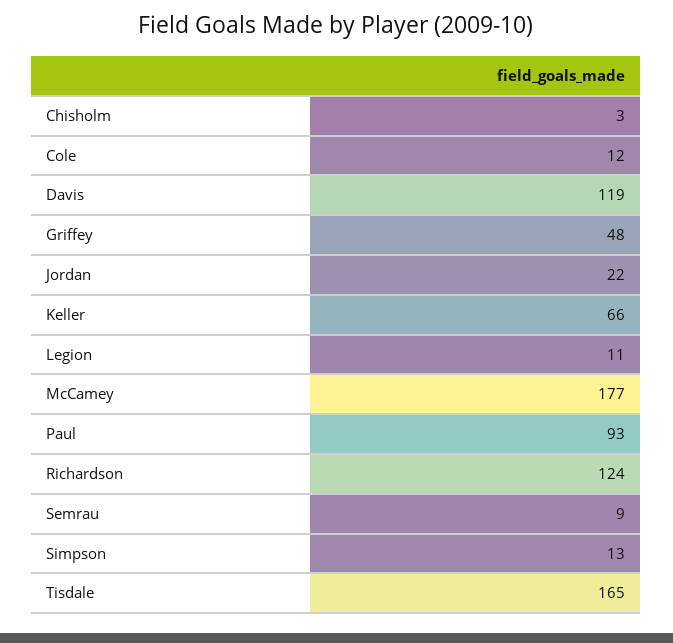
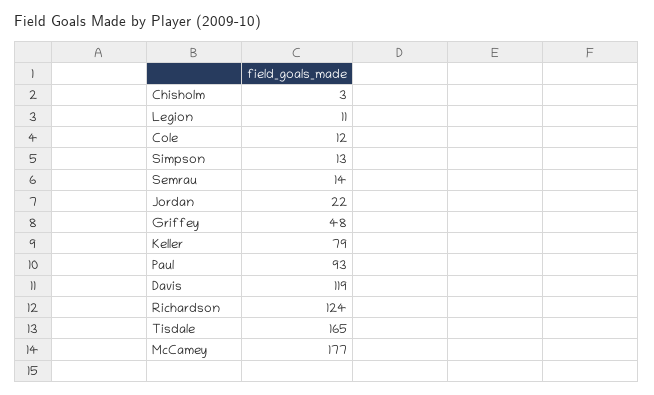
Keller: 66 -> 79
Semrau: 9 -> 14

